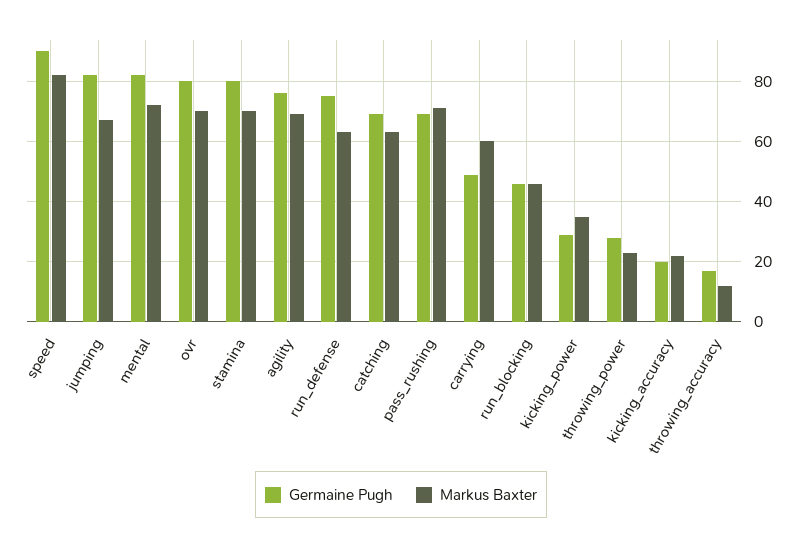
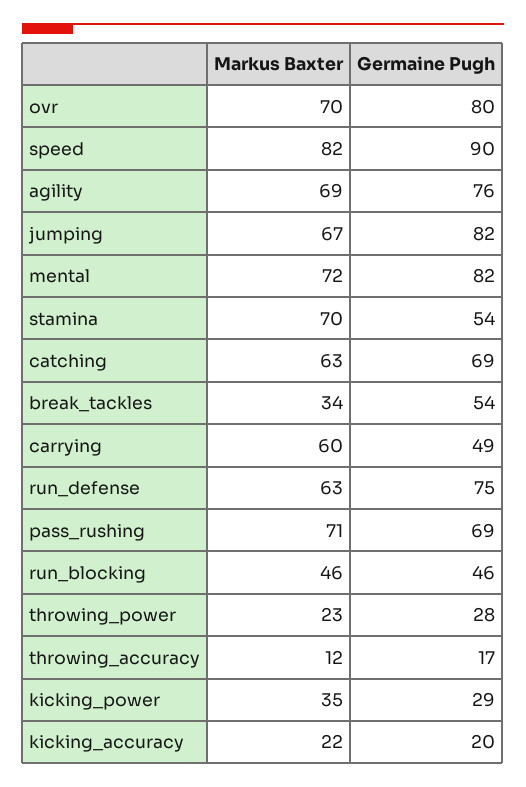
Germaine Pugh, stamina: 80 -> 54
Markus Baxter, break_tackles: none -> 34
Germaine Pugh, break_tackles: none -> 54

